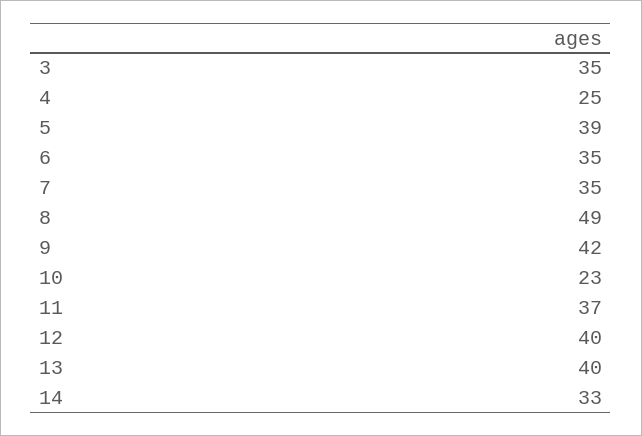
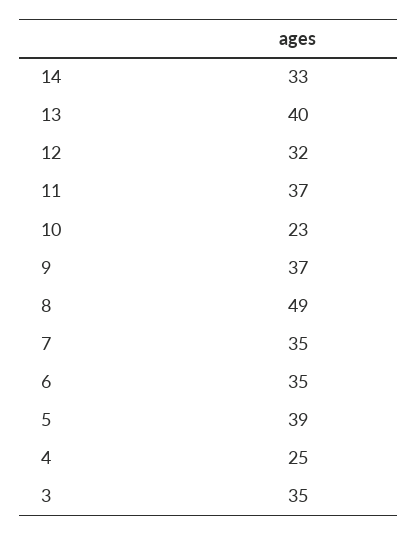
9: 42 -> 37
12: 40 -> 32

